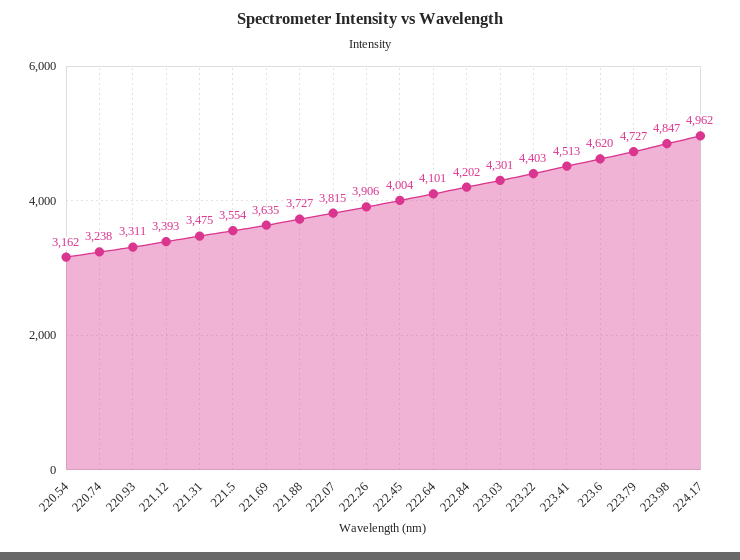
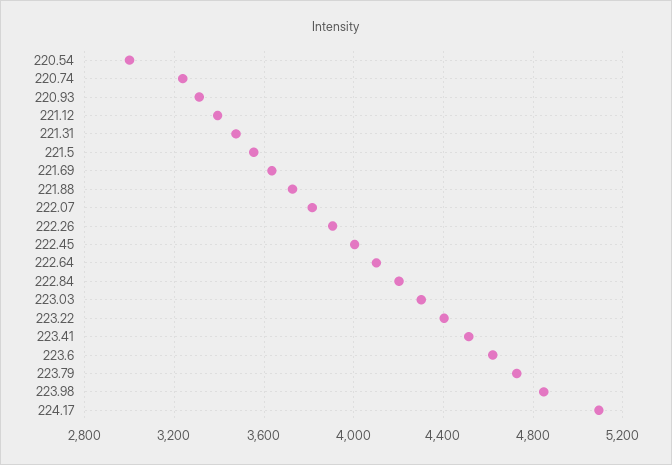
220.54: 3162 -> 3000
224.17: 4962 -> 5100

